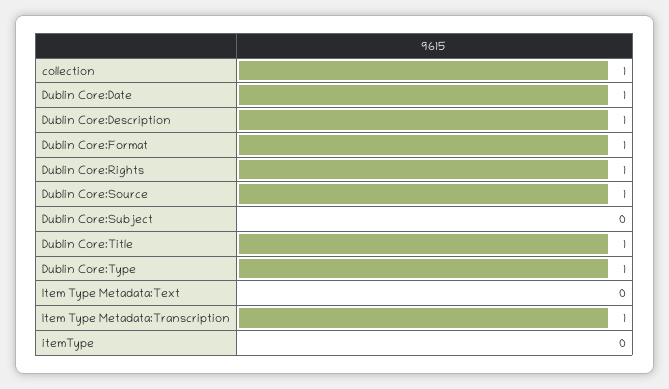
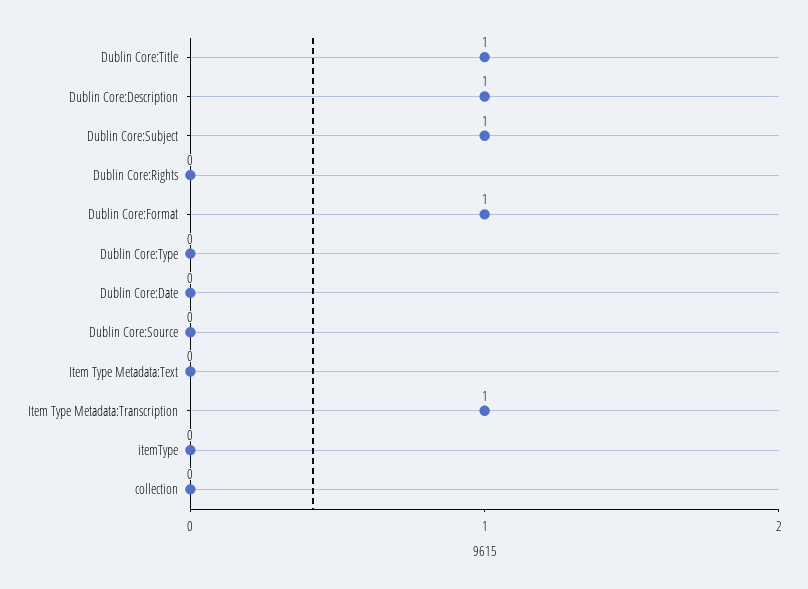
collection: 1 -> 0
Dublin Core:Date: 1 -> 0
Dublin Core:Rights: 1 -> 0
Dublin Core:Source: 1 -> 0
Dublin Core:Subject: 0 -> 1
Dublin Core:Type: 1 -> 0

